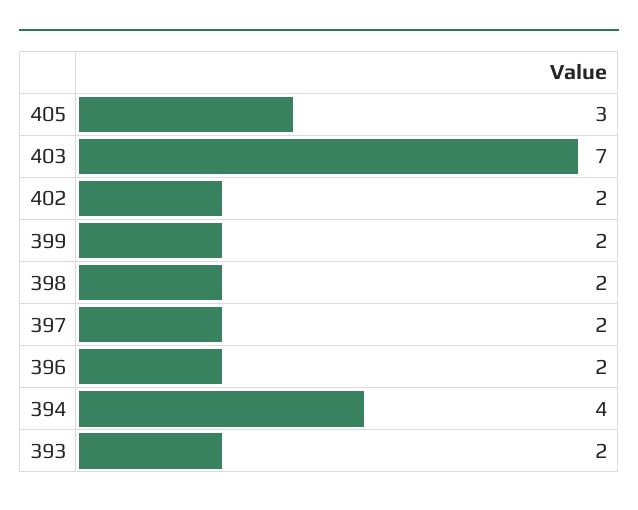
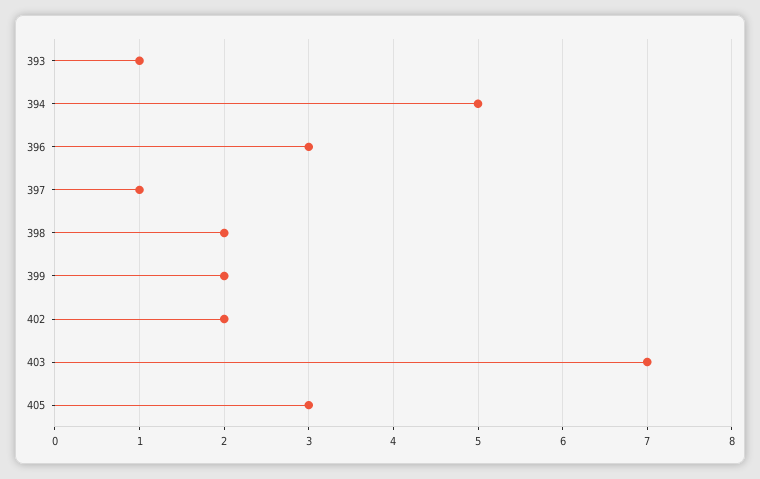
397: 2 -> 1
396: 2 -> 3
394: 4 -> 5
393: 2 -> 1

